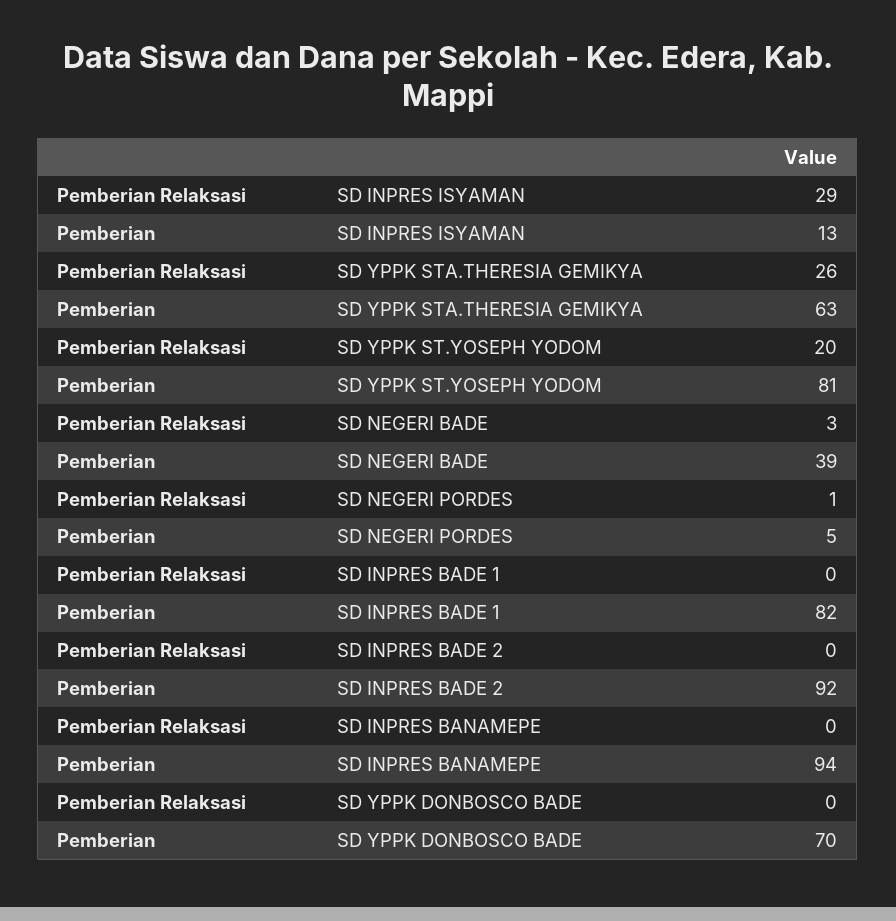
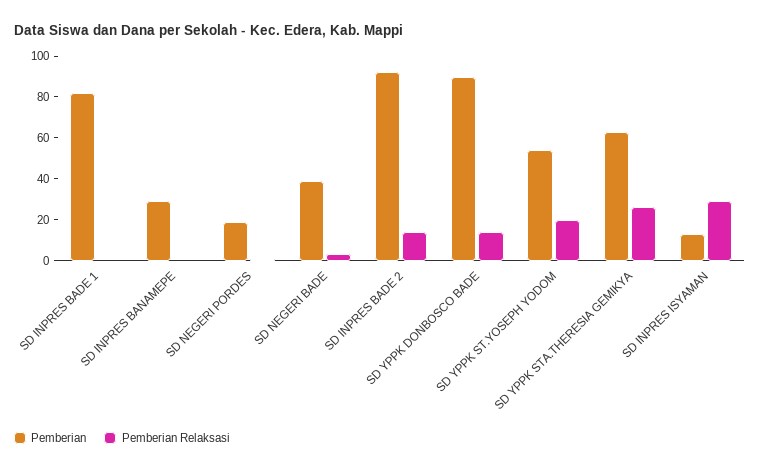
Pemberian, SD YPPK ST.YOSEPH YODOM: 81 -> 55
Pemberian, SD NEGERI PORDES: 5 -> 20
Pemberian Relaksasi, SD INPRES BADE 2: 0 -> 15
Pemberian, SD INPRES BANAMEPE: 94 -> 30
Pemberian Relaksasi, SD YPPK DONBOSCO BADE: 0 -> 15
Pemberian, SD YPPK DONBOSCO BADE: 70 -> 90

